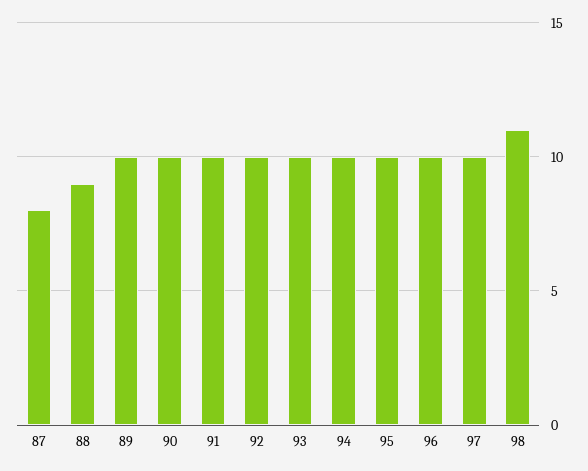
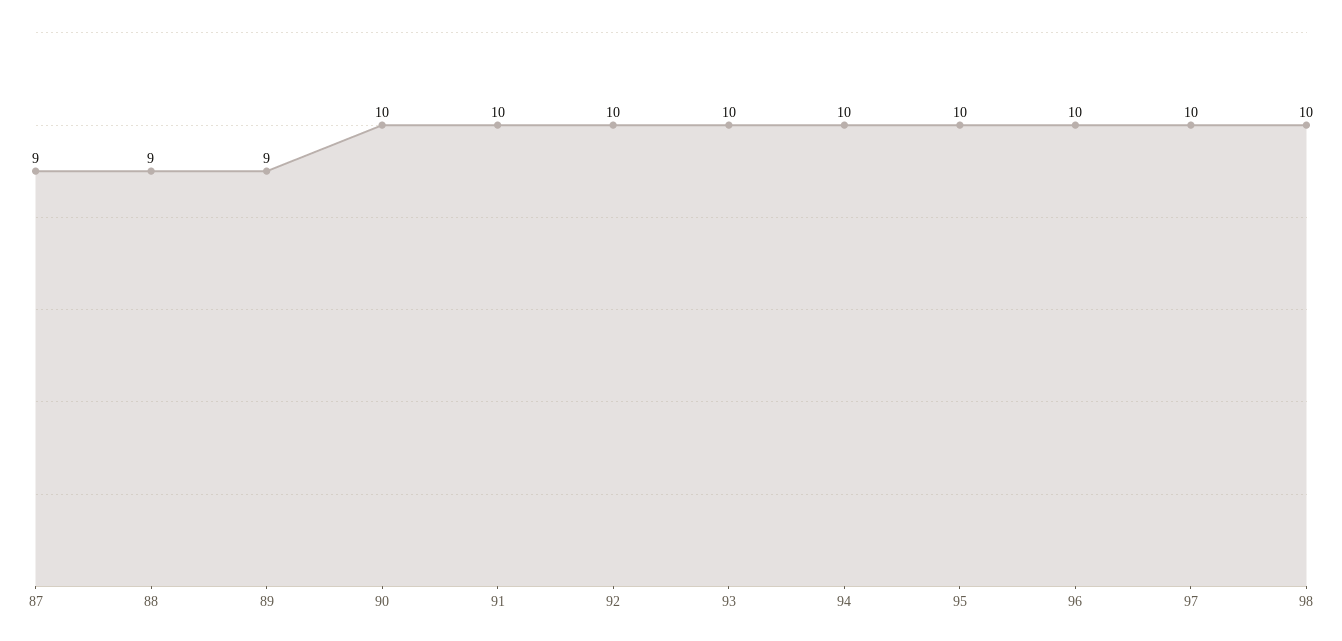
87: 8 -> 9
89: 10 -> 9
98: 11 -> 10

